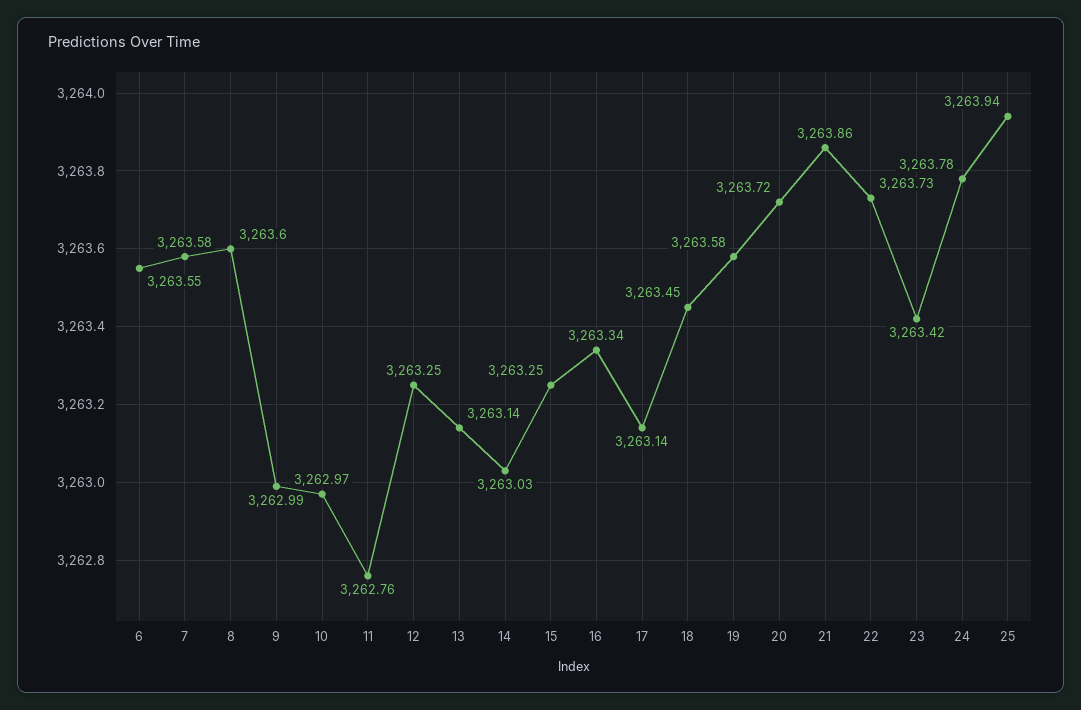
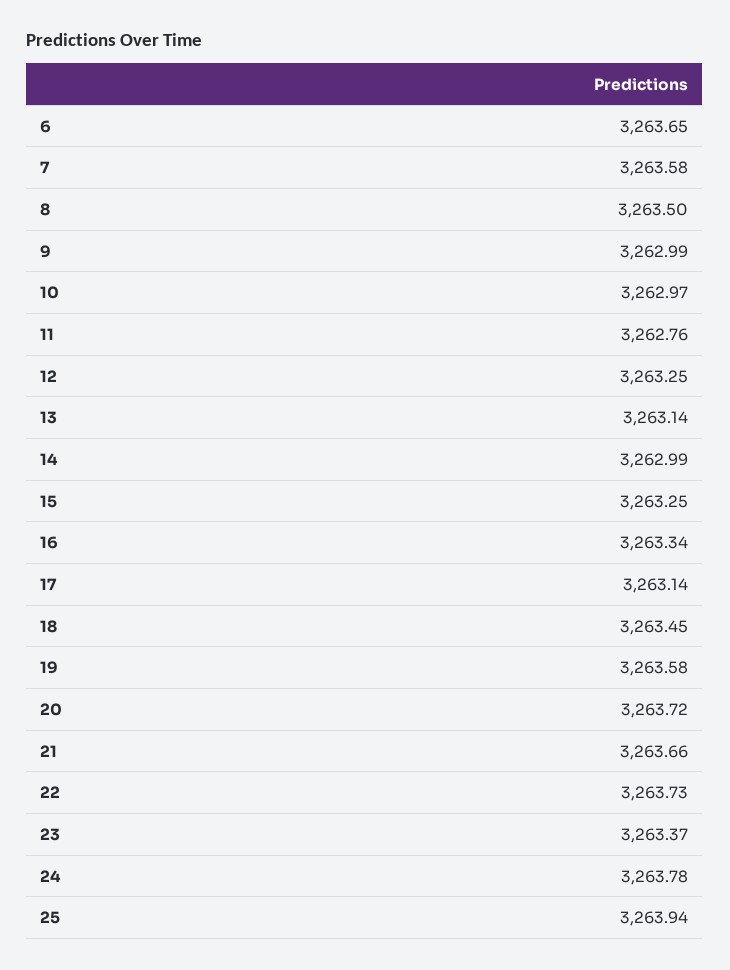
6: 3263.55 -> 3263.65
8: 3263.6 -> 3263.5
14: 3263.03 -> 3262.99
21: 3263.86 -> 3263.66
23: 3263.42 -> 3263.37

